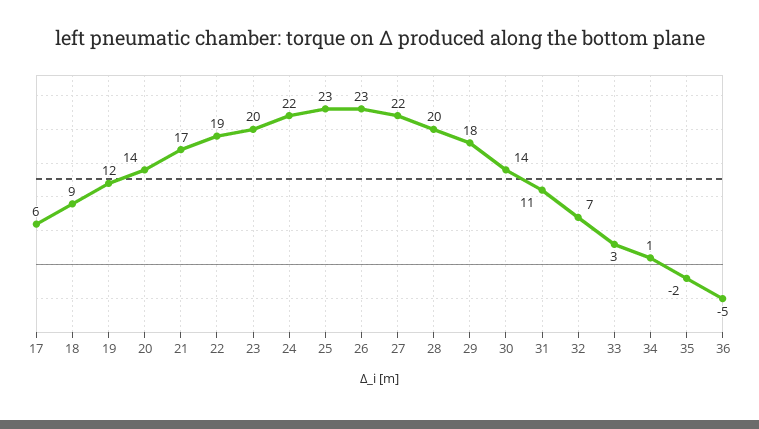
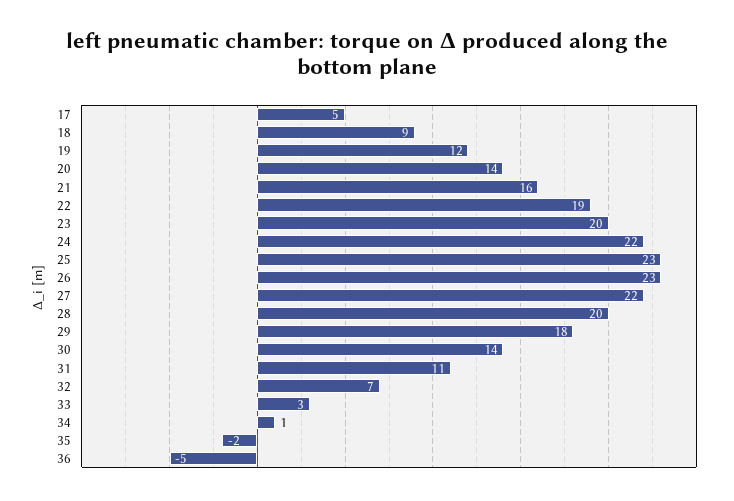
17: 6 -> 5
21: 17 -> 16

